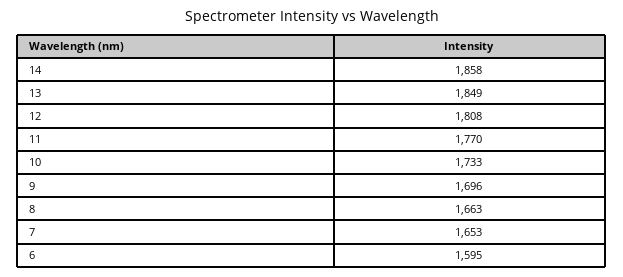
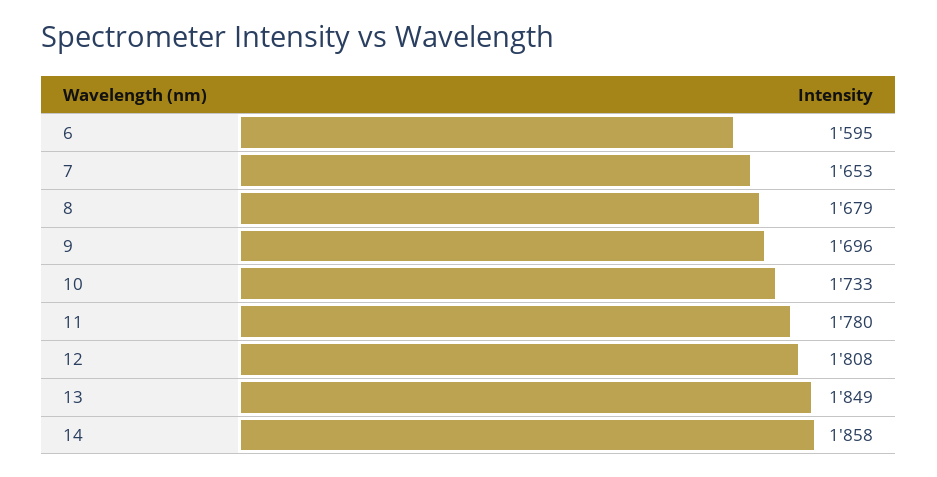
11: 1770 -> 1780
8: 1663 -> 1679

